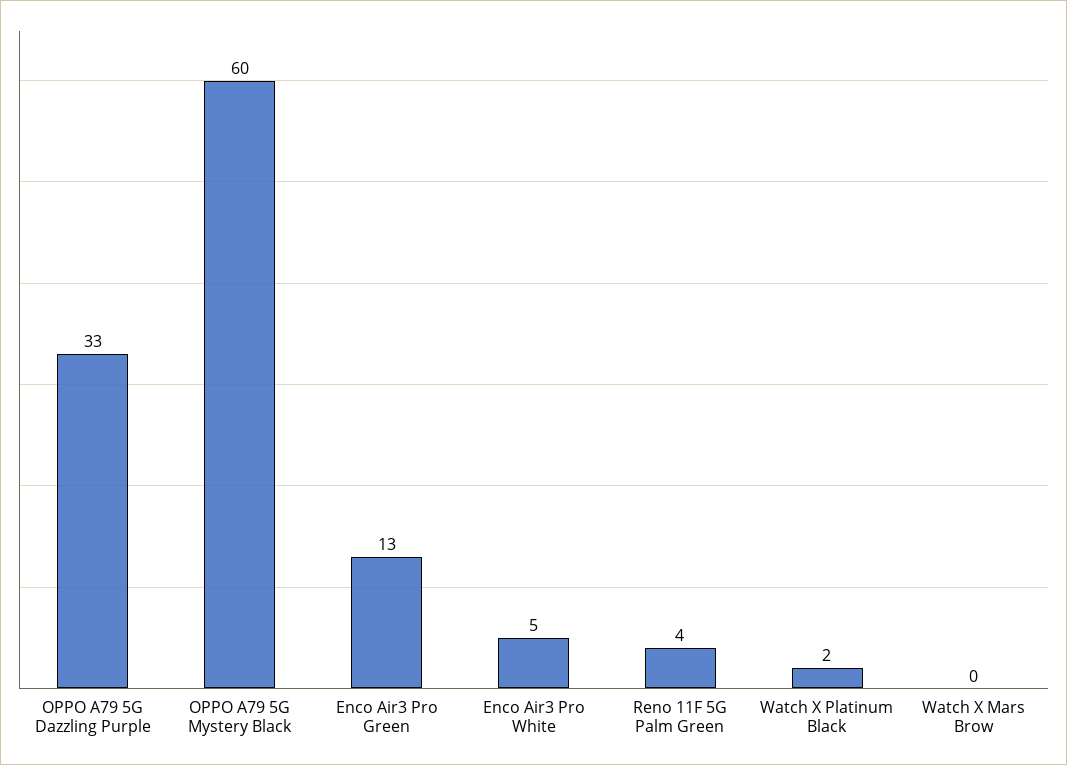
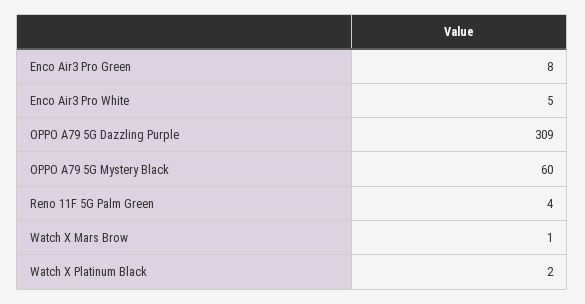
OPPO A79 5G Dazzling Purple: 33 -> 309
Enco Air3 Pro Green: 13 -> 8
Watch X Mars Brow: 0 -> 1

